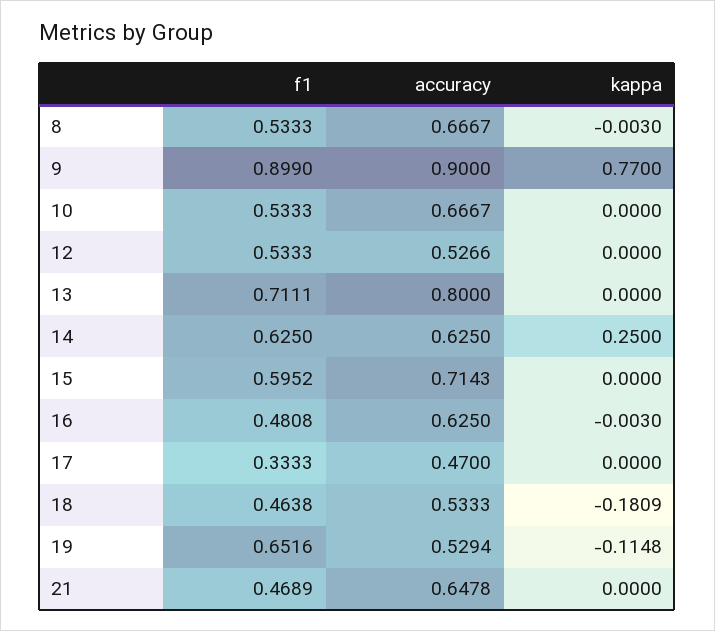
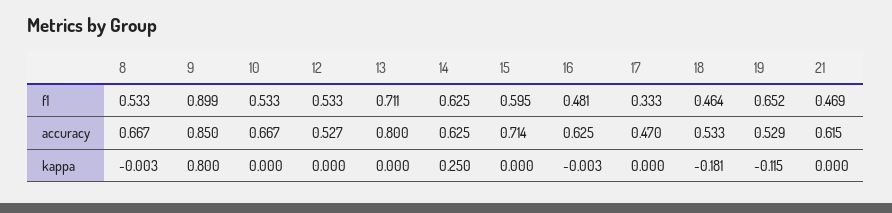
accuracy, 9: 0.9 -> 0.85
kappa, 9: 0.77 -> 0.8
accuracy, 21: 0.6478 -> 0.615

